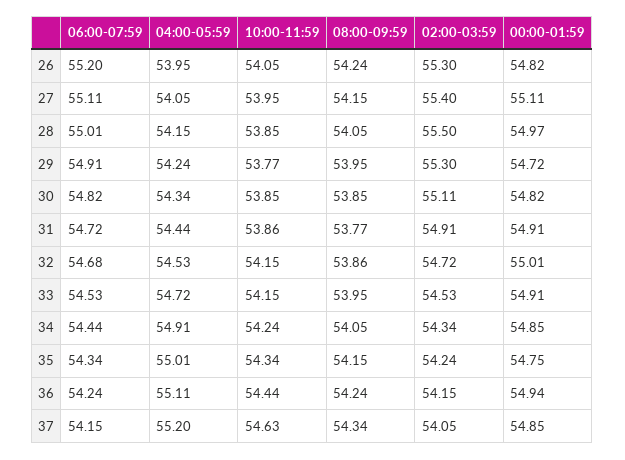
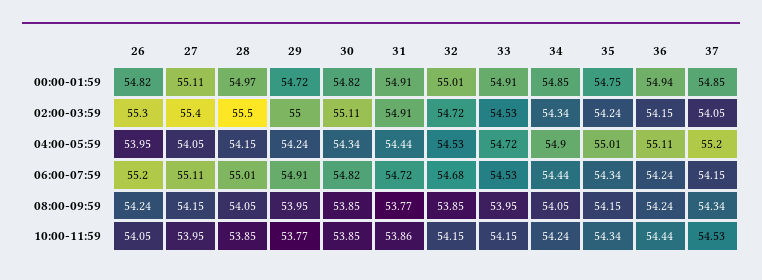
02:00-03:59, 29: 55.3 -> 55
08:00-09:59, 32: 53.86 -> 53.85
04:00-05:59, 34: 54.91 -> 54.9
10:00-11:59, 37: 54.63 -> 54.53

